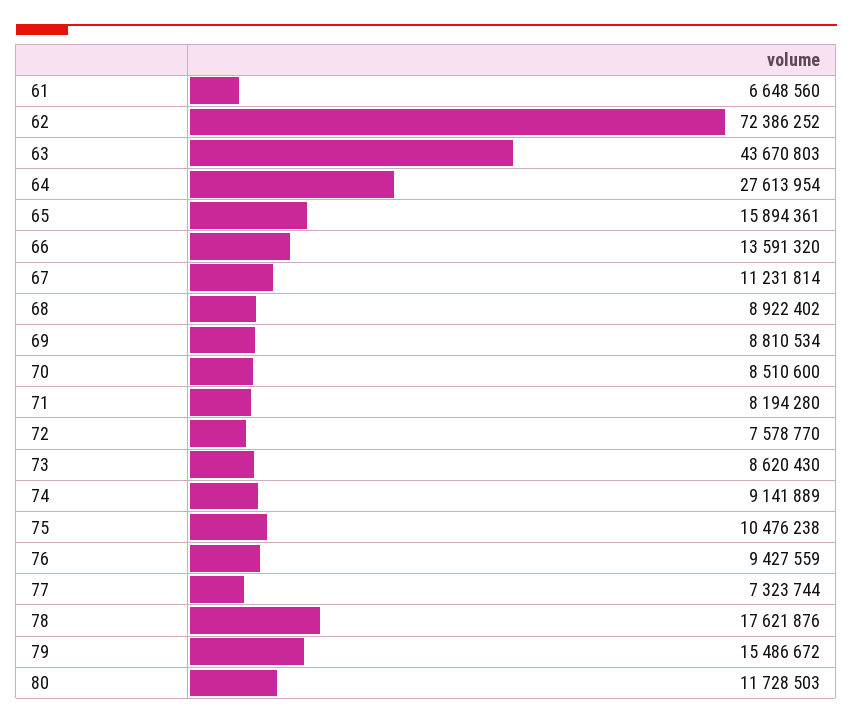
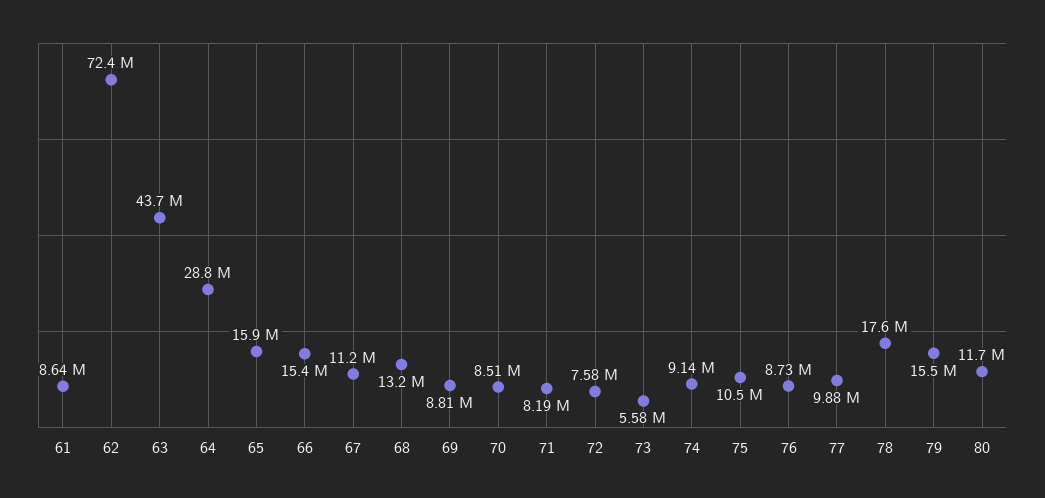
61: 6648560 -> 8640000
64: 27613954 -> 28800000
66: 13591320 -> 15400000
68: 8922402 -> 13200000
73: 8620430 -> 5580000
76: 9427559 -> 8730000
77: 7323744 -> 9880000

